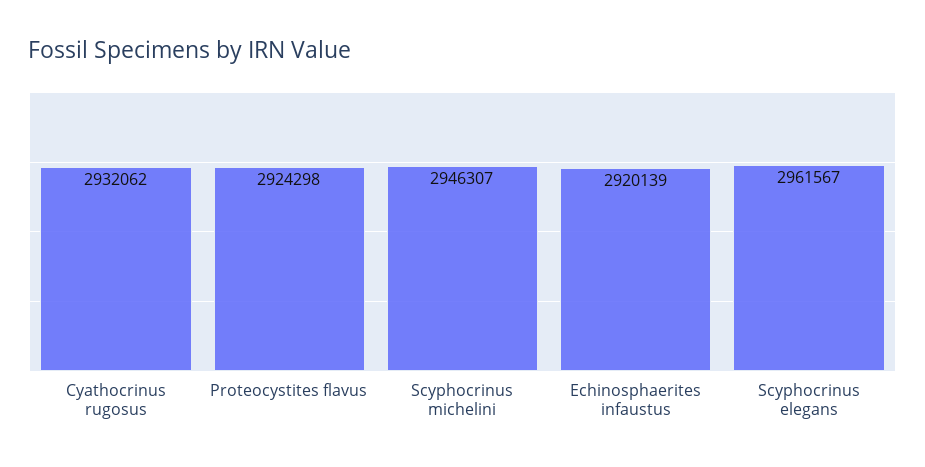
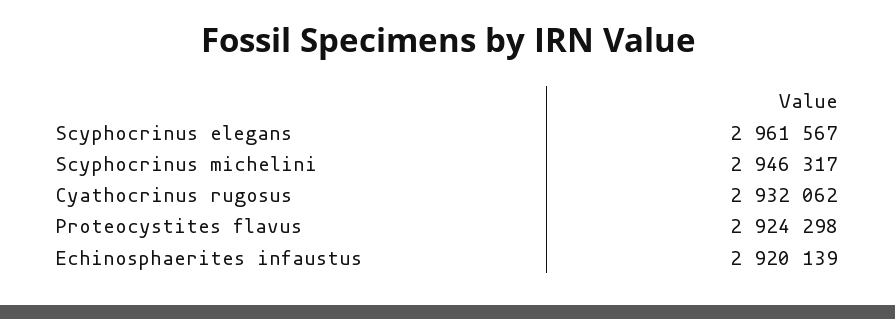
Scyphocrinus michelini: 2946307 -> 2946317

